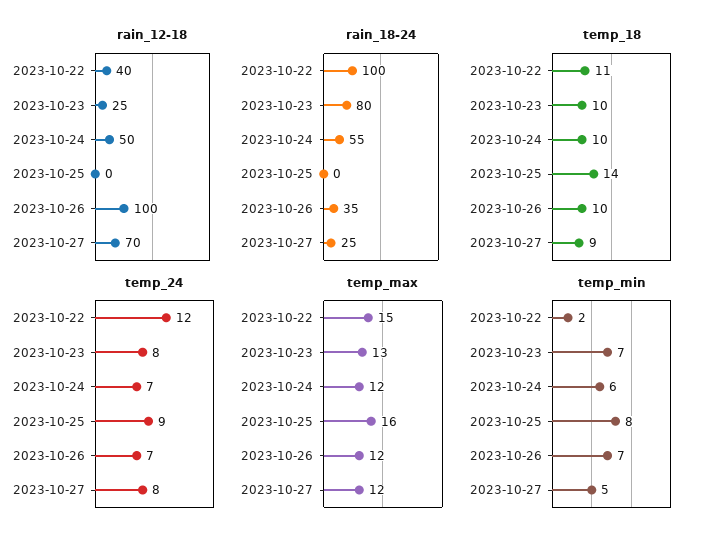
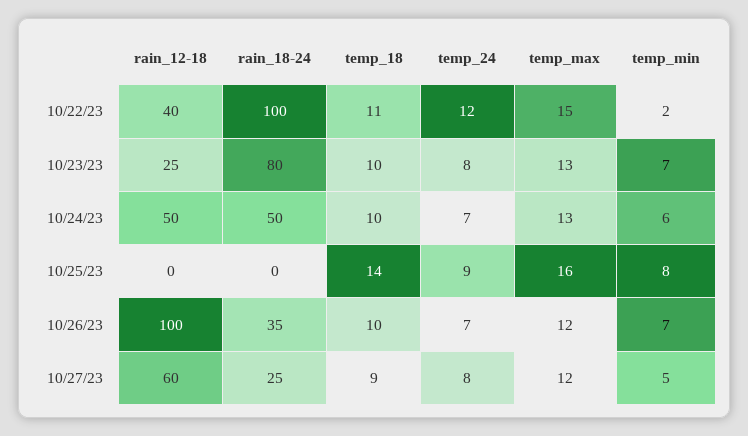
rain_12-18, 2023-10-27: 70 -> 60
rain_18-24, 2023-10-24: 55 -> 50
temp_max, 2023-10-24: 12 -> 13

